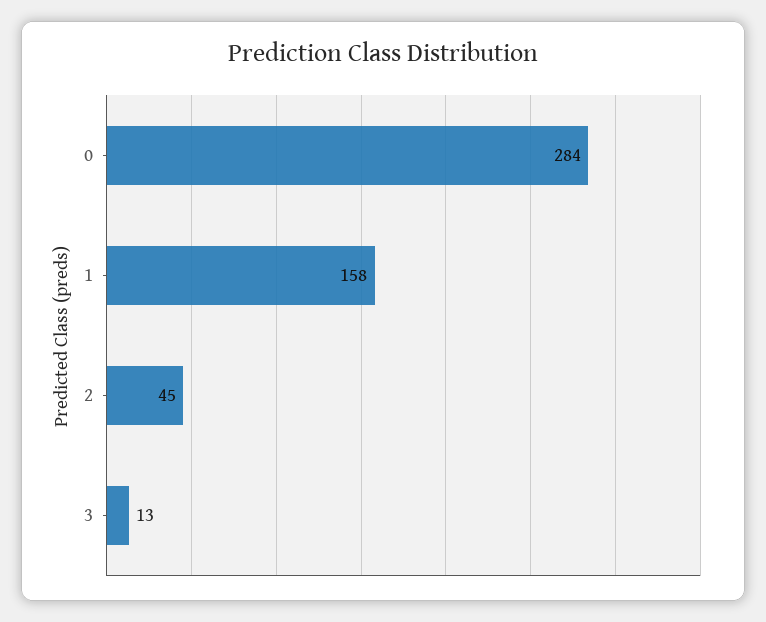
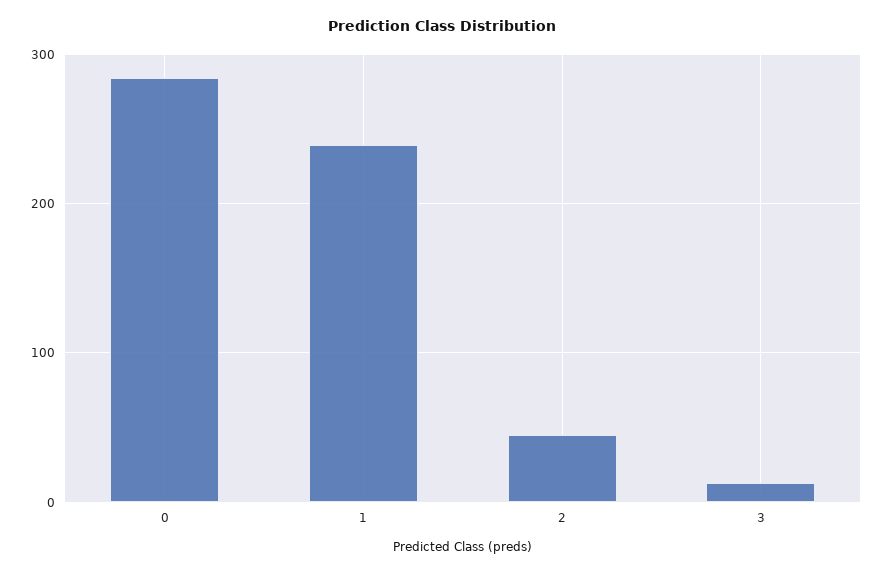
1: 158 -> 240

